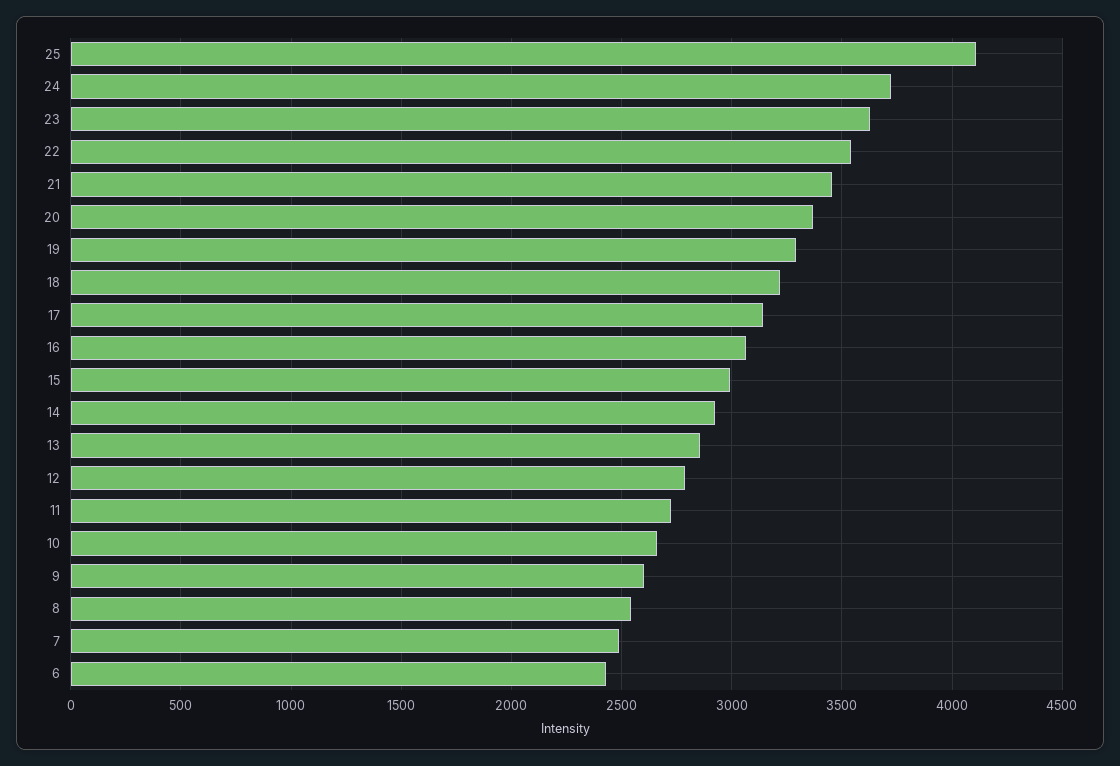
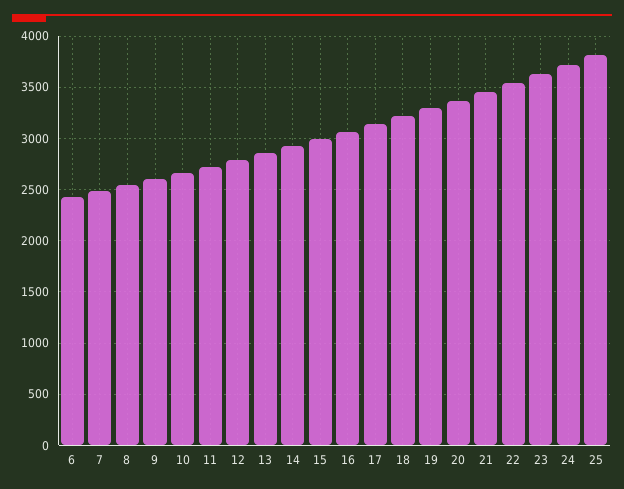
25: 4100 -> 3800

